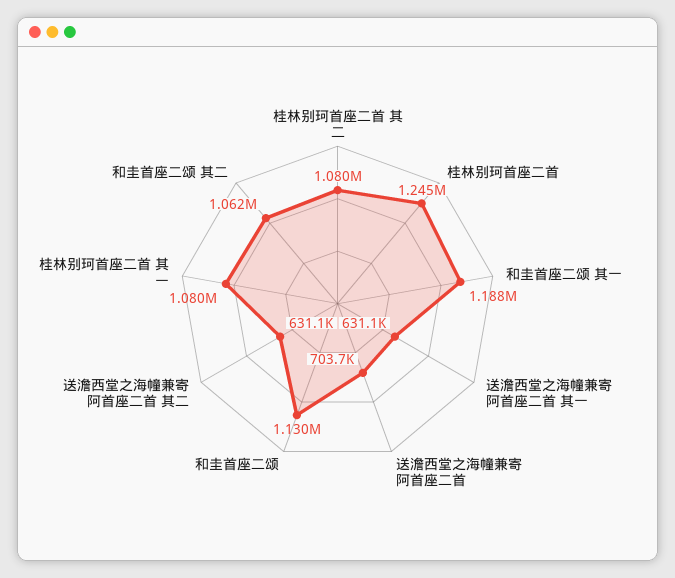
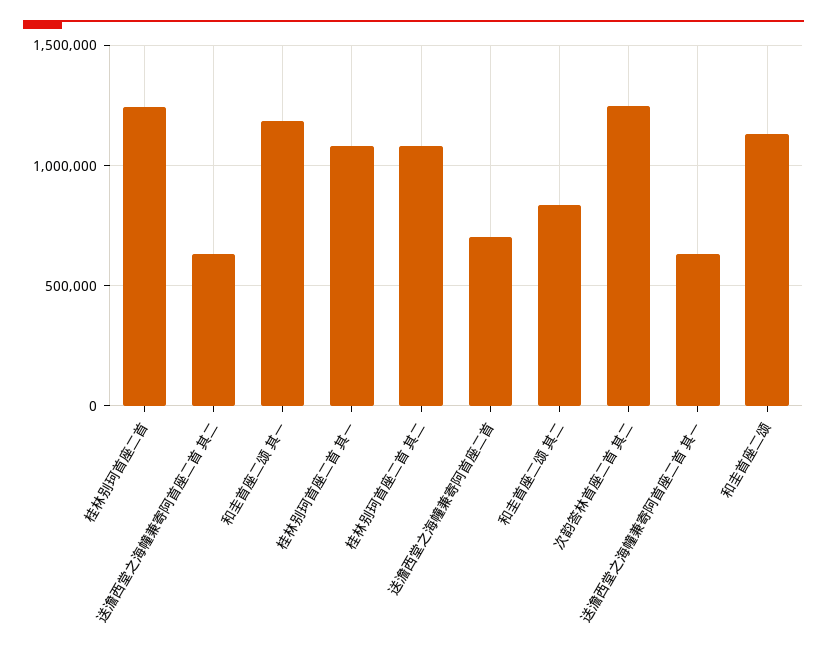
和圭首座二颂 其二: 1062000 -> 850000
次韵答林首座二首 其二: none -> 1250000

